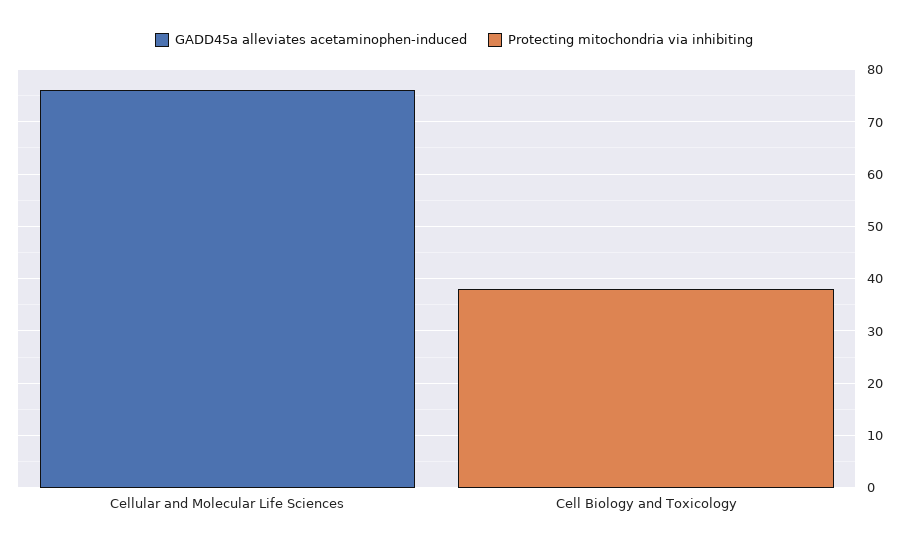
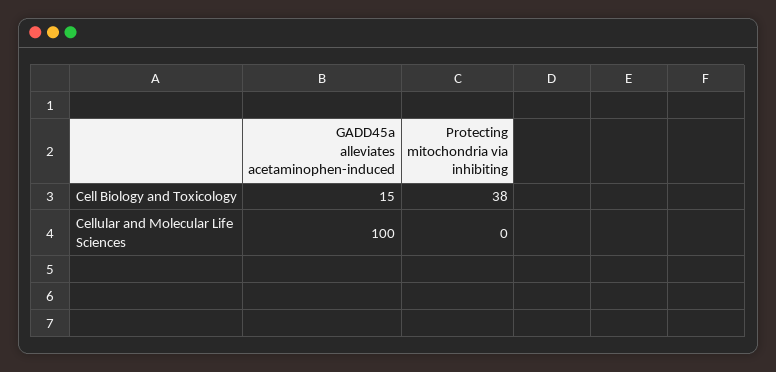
GADD45a alleviates acetaminophen-induced, Cellular and Molecular Life Sciences: 75 -> 100
GADD45a alleviates acetaminophen-induced, Cell Biology and Toxicology: 0 -> 15

